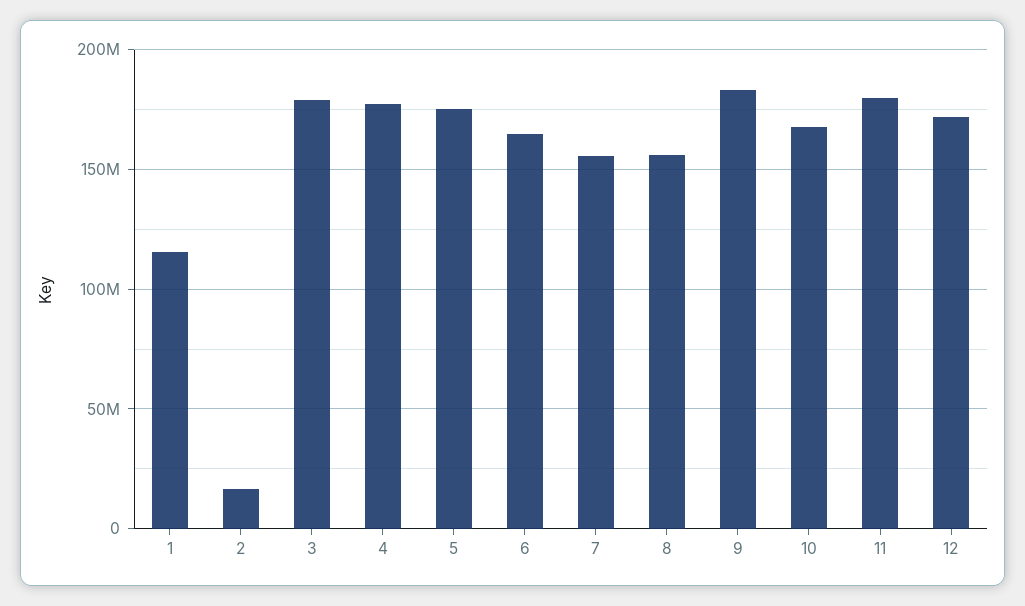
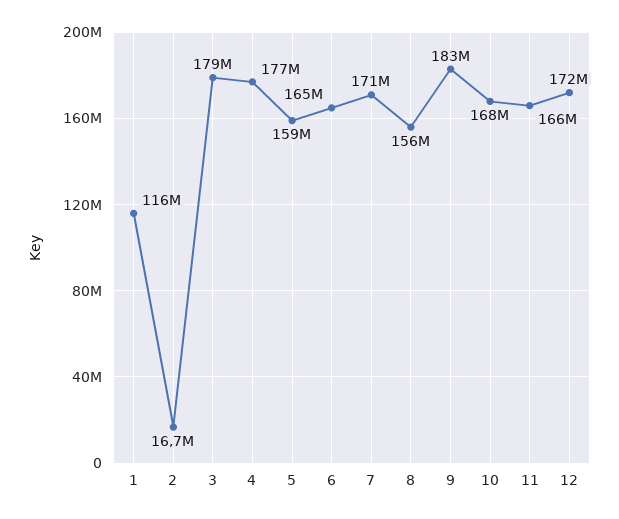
5: 175000000 -> 159000000
7: 155000000 -> 171000000
11: 180000000 -> 166000000

